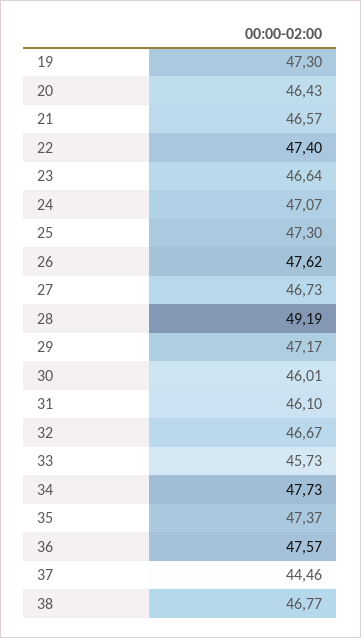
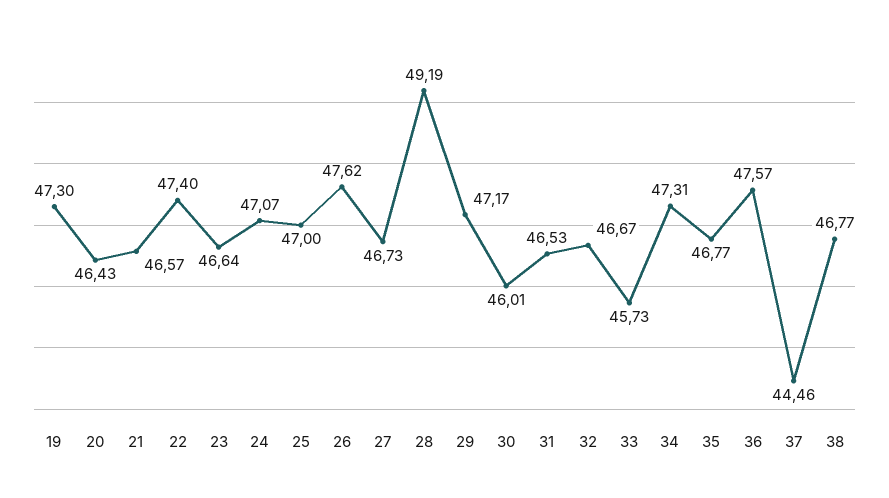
25: 47.3 -> 47
31: 46.1 -> 46.53
34: 47.73 -> 47.31
35: 47.37 -> 46.77

